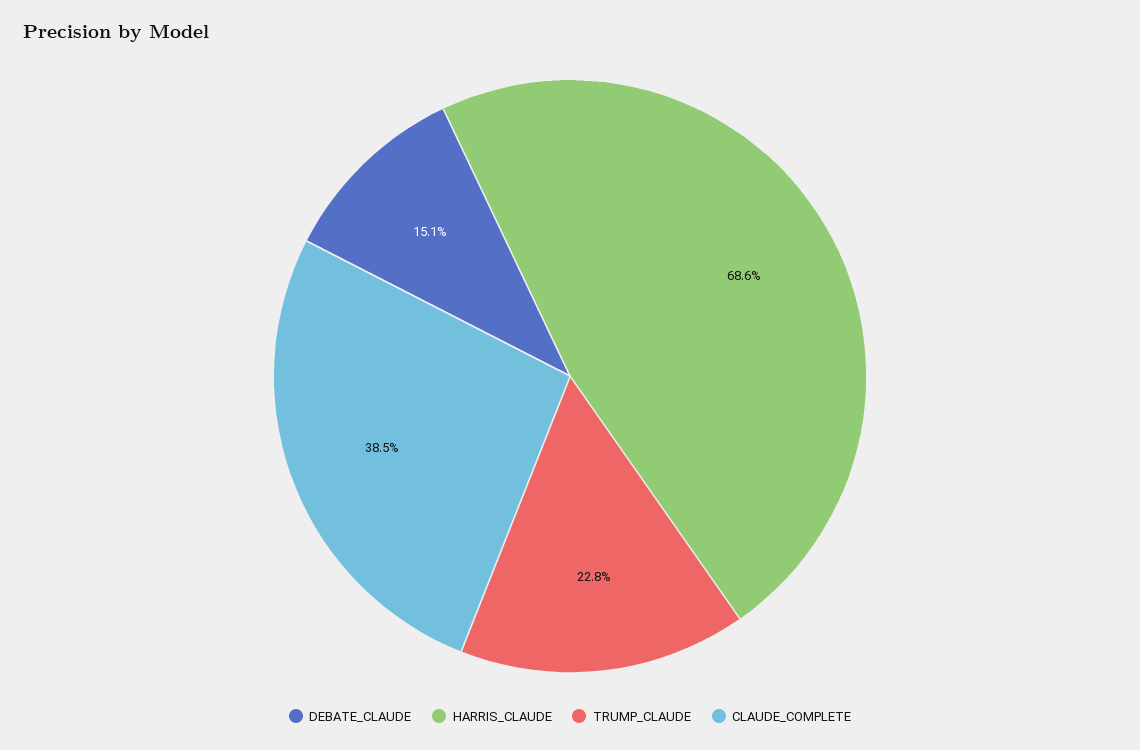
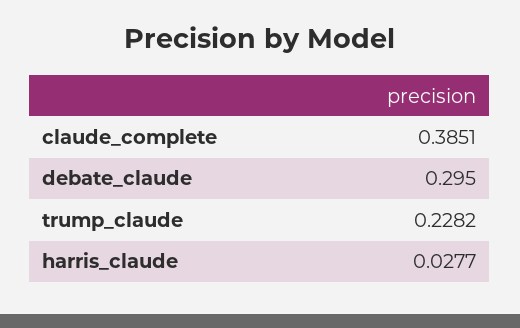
DEBATE_CLAUDE: 0.151 -> 0.295
HARRIS_CLAUDE: 0.686 -> 0.0277

